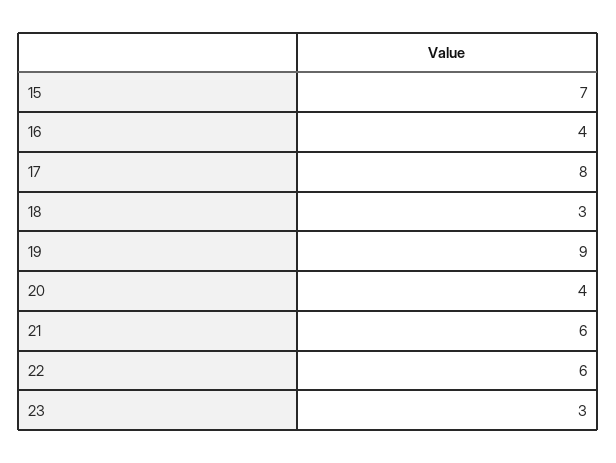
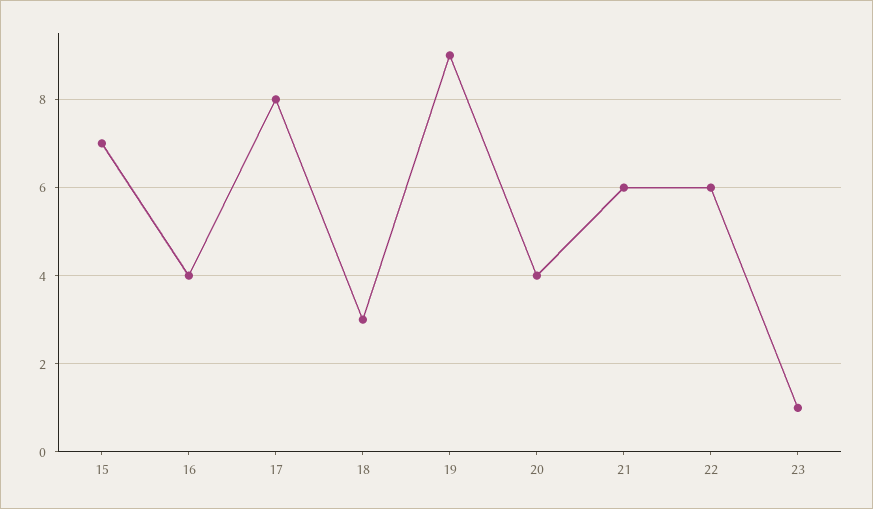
23: 3 -> 1

